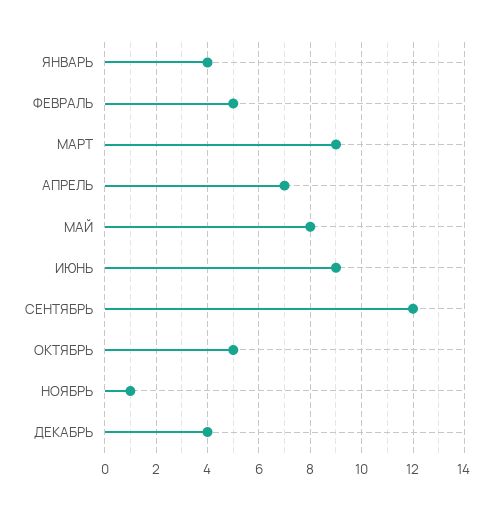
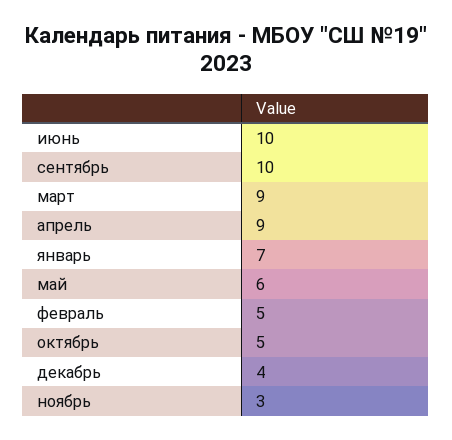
ЯНВАРЬ: 4 -> 7
АПРЕЛЬ: 7 -> 9
МАЙ: 8 -> 6
ИЮНЬ: 9 -> 10
СЕНТЯБРЬ: 12 -> 10
НОЯБРЬ: 1 -> 3

